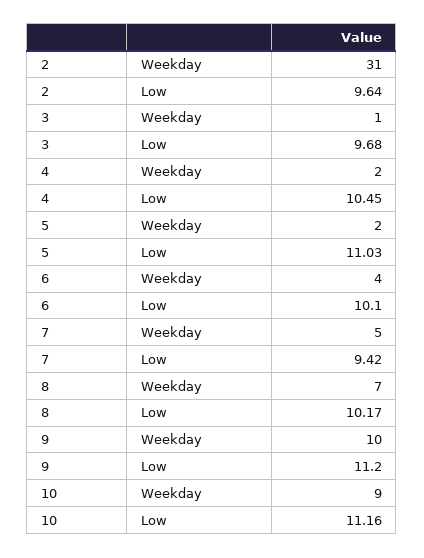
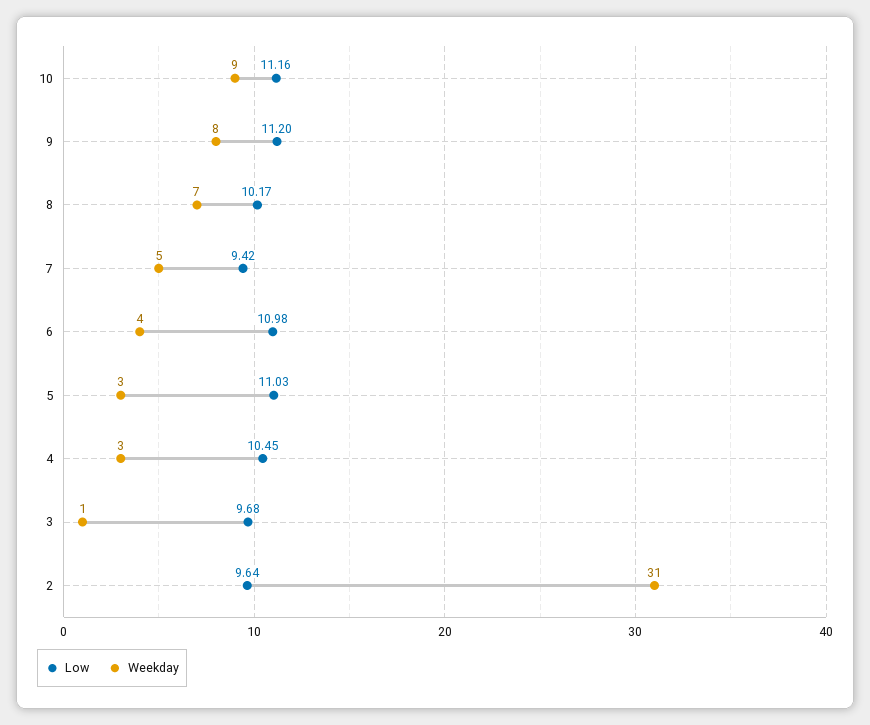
Weekday, 4: 2 -> 3
Weekday, 5: 2 -> 3
Low, 6: 10.1 -> 10.98
Weekday, 9: 10 -> 8

